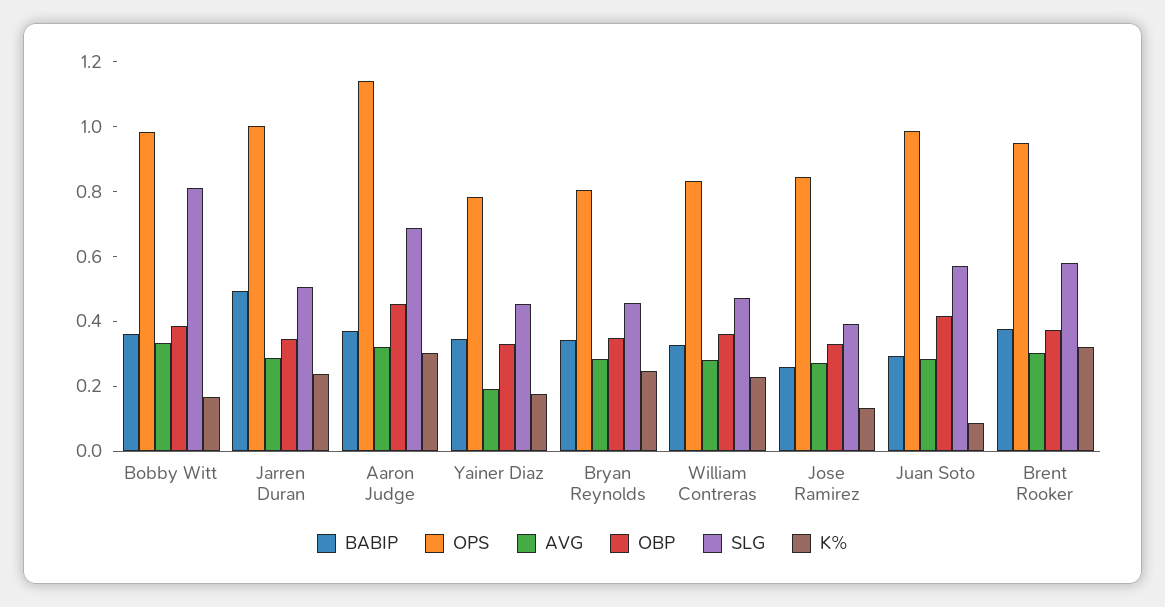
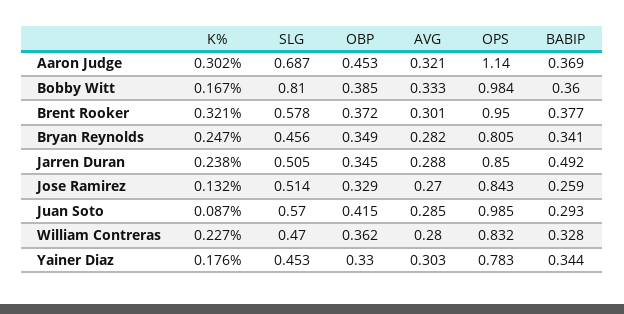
OPS, Jarren Duran: 1 -> 0.85
AVG, Yainer Diaz: 0.2 -> 0.303
SLG, Jose Ramirez: 0.4 -> 0.514

